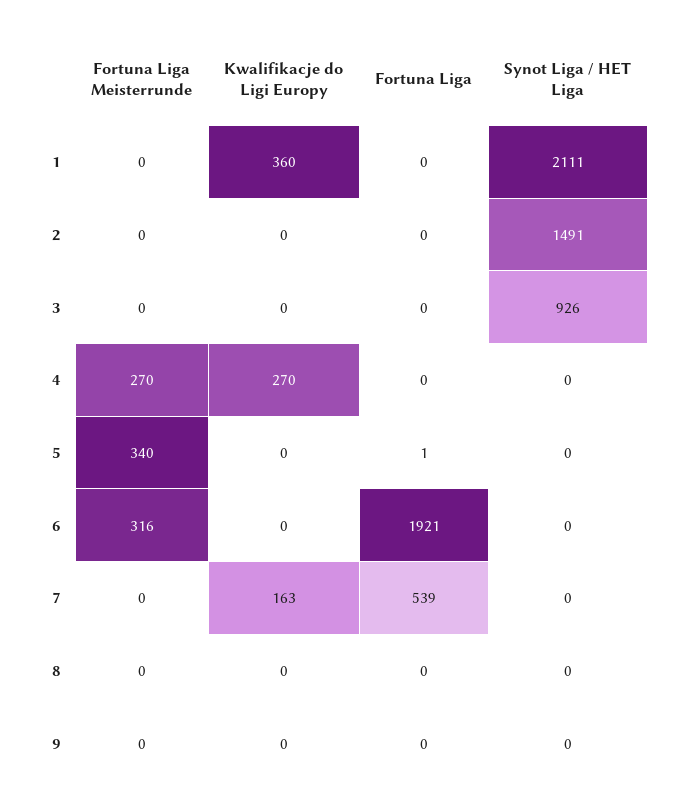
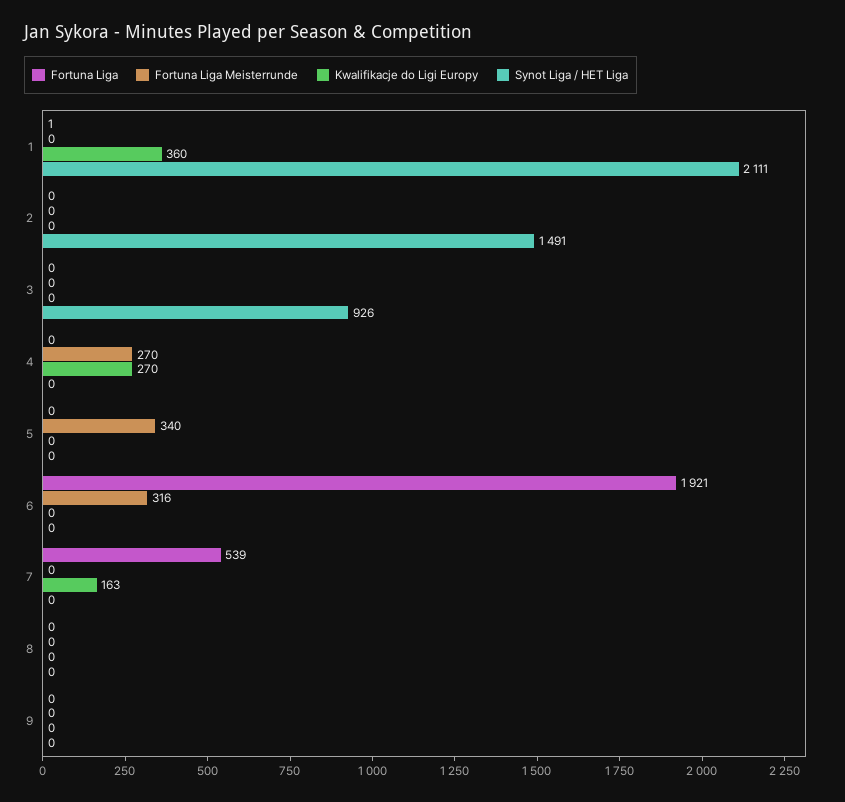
Fortuna Liga, 1: 0 -> 1
Fortuna Liga, 5: 1 -> 0

